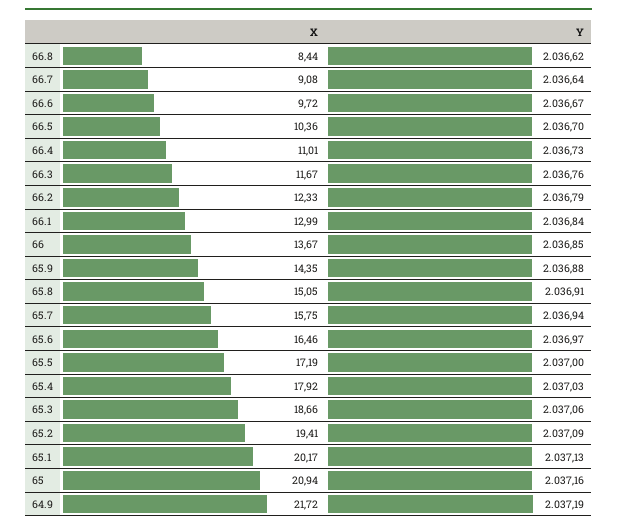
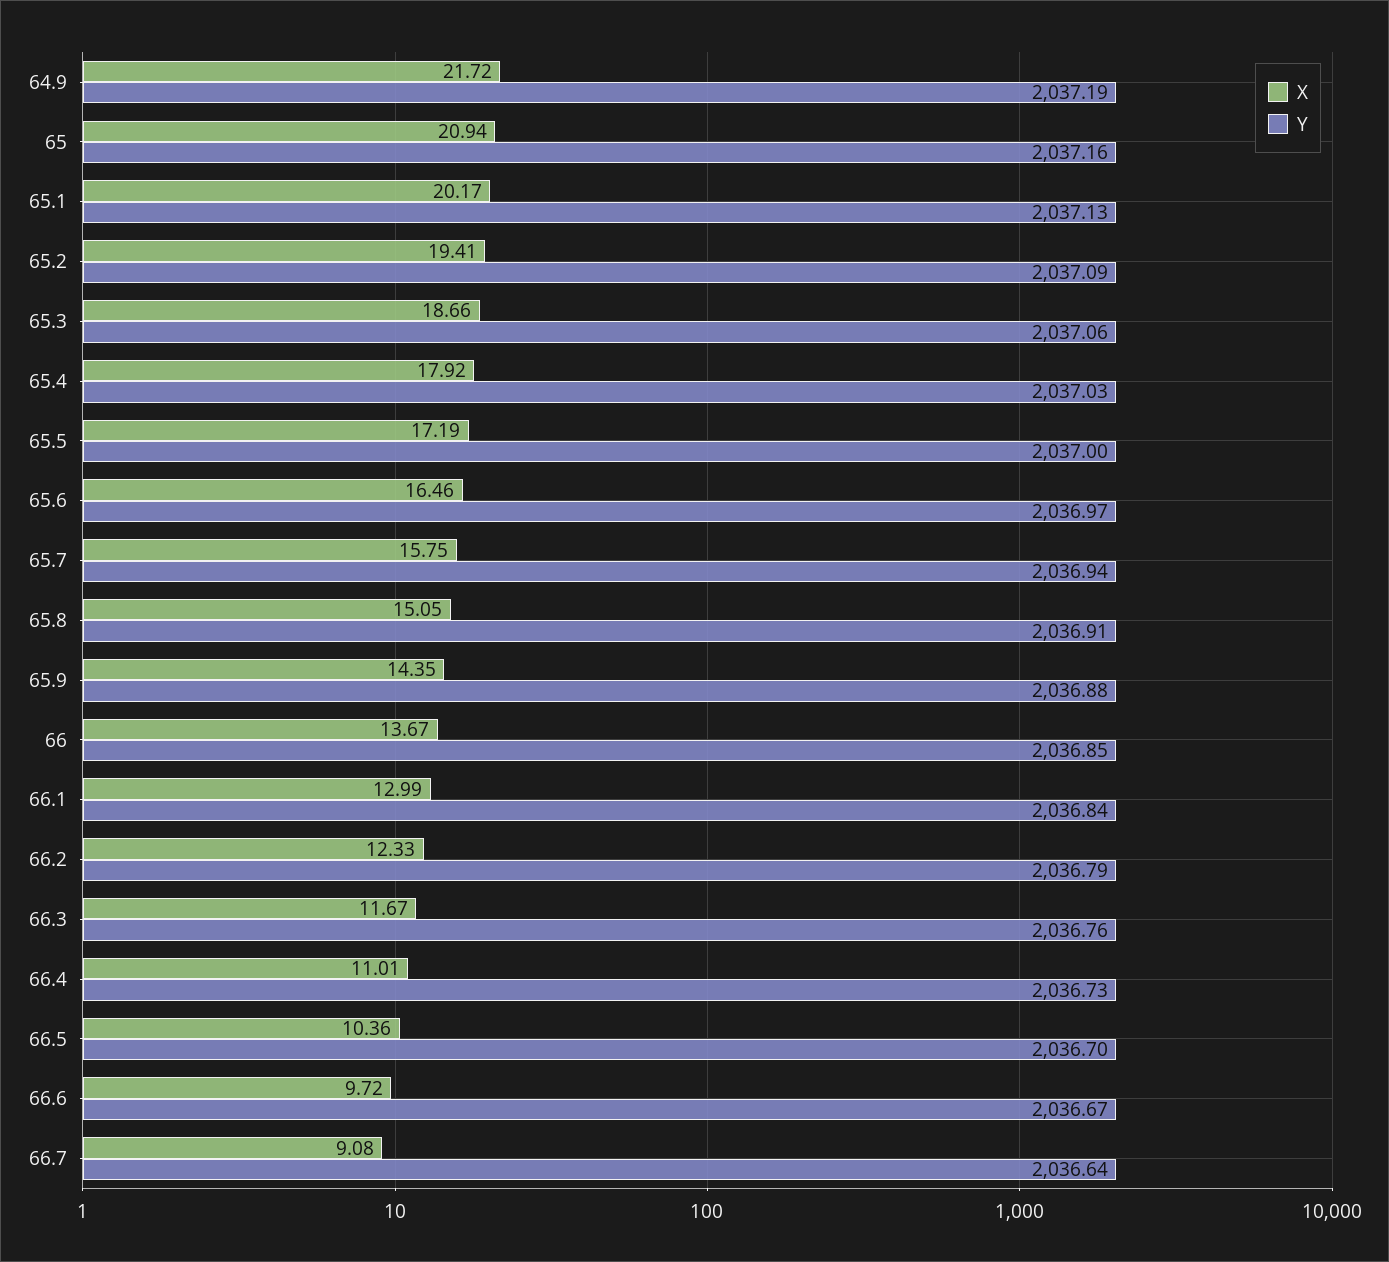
X, 66.8: 8.44 -> none
Y, 66.8: 2036.62 -> none

